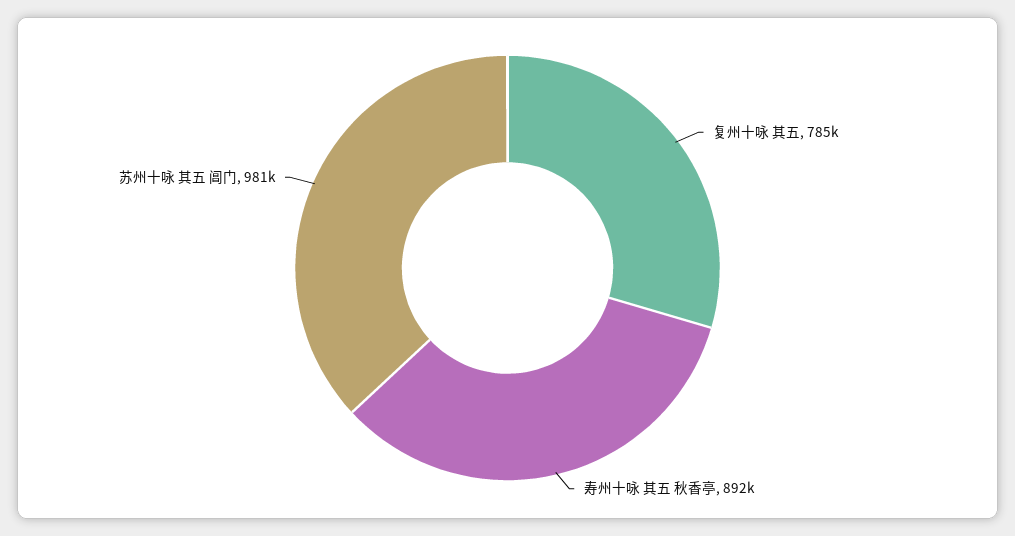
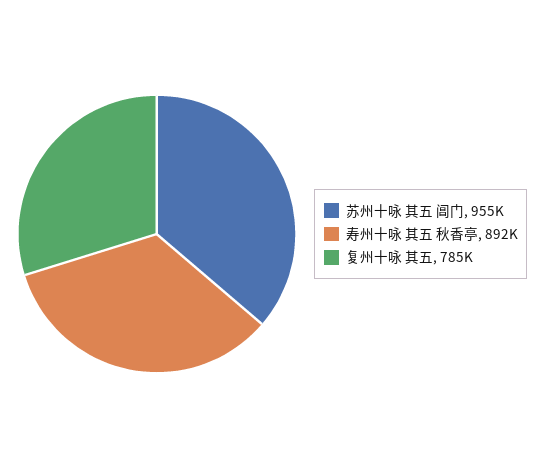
苏州十咏 其五 阊门: 981000 -> 955000

